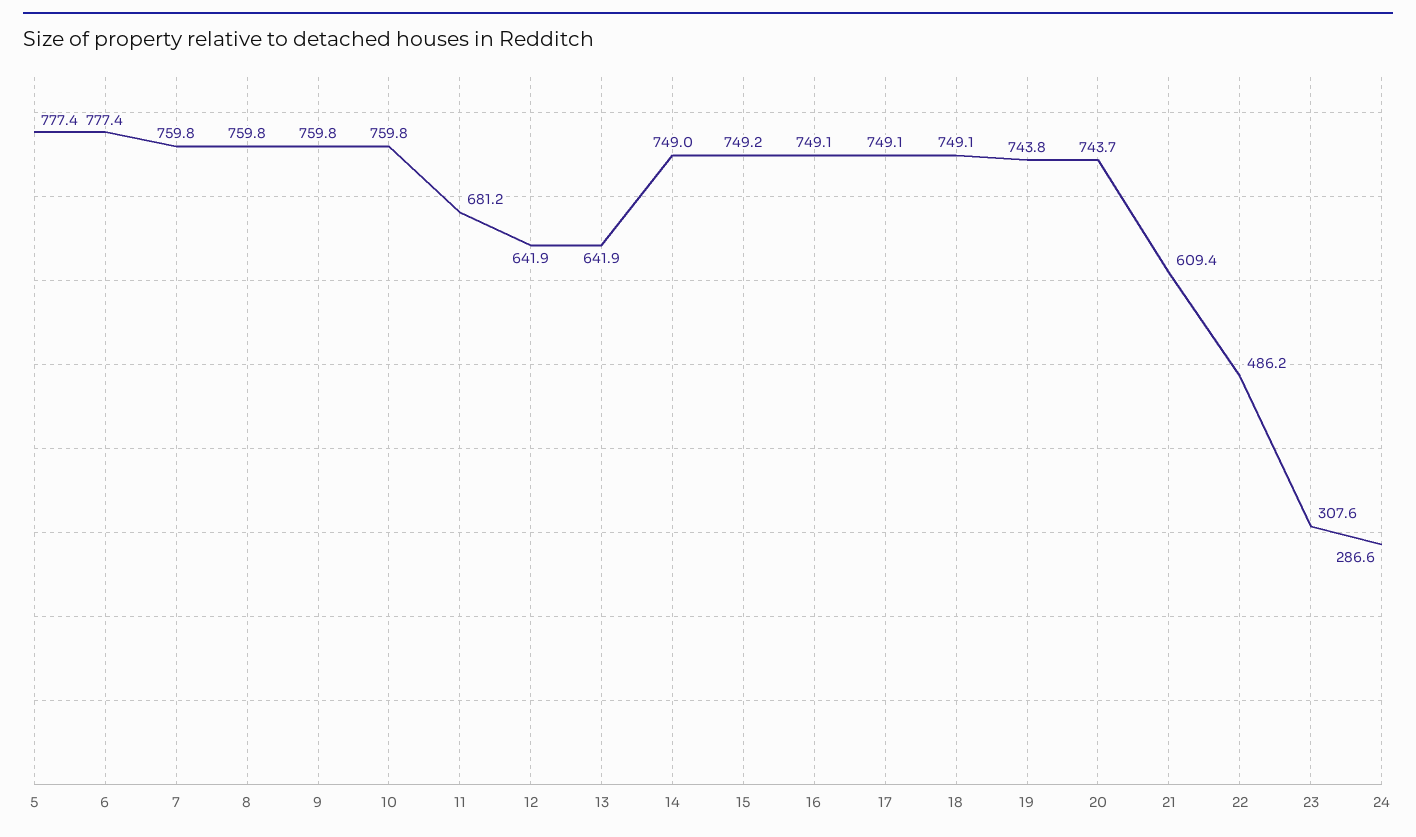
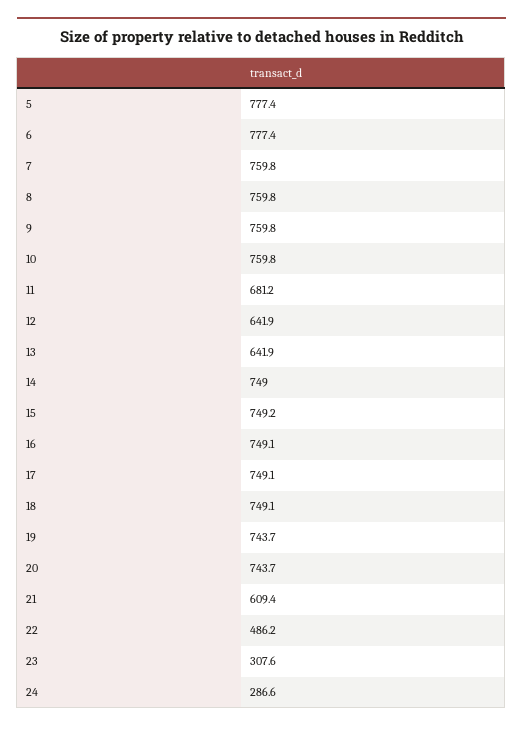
19: 743.8 -> 743.7

